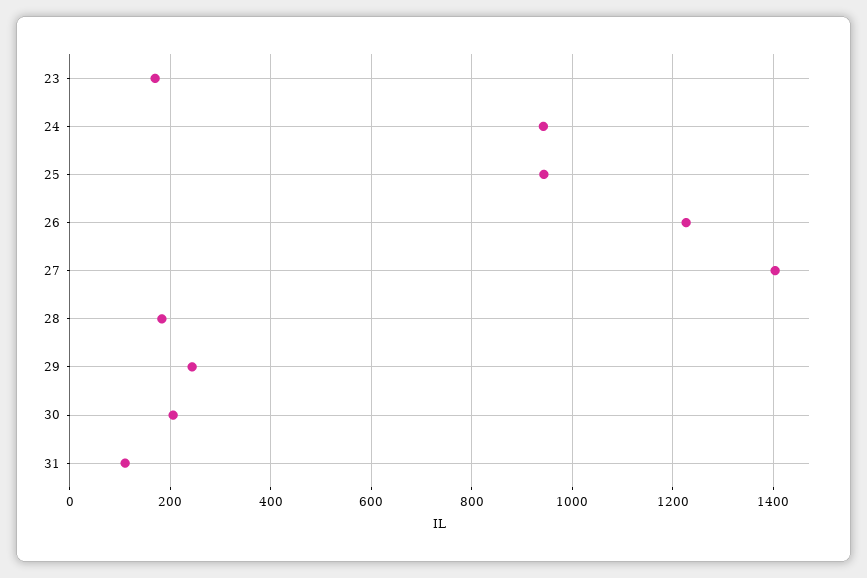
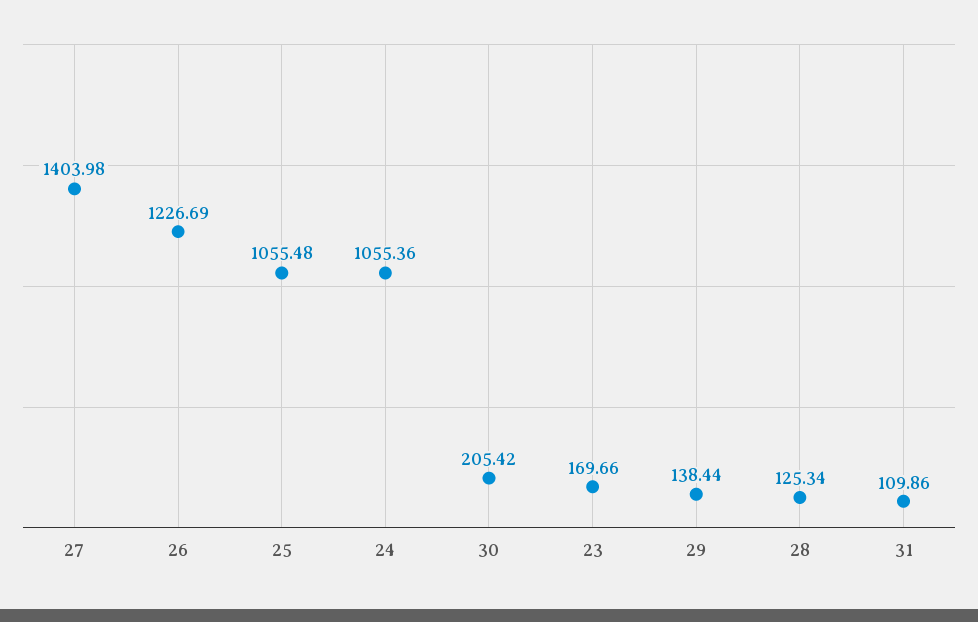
24: 940 -> 1055.36
25: 940 -> 1055.48
28: 180 -> 125.34
29: 240 -> 138.44

